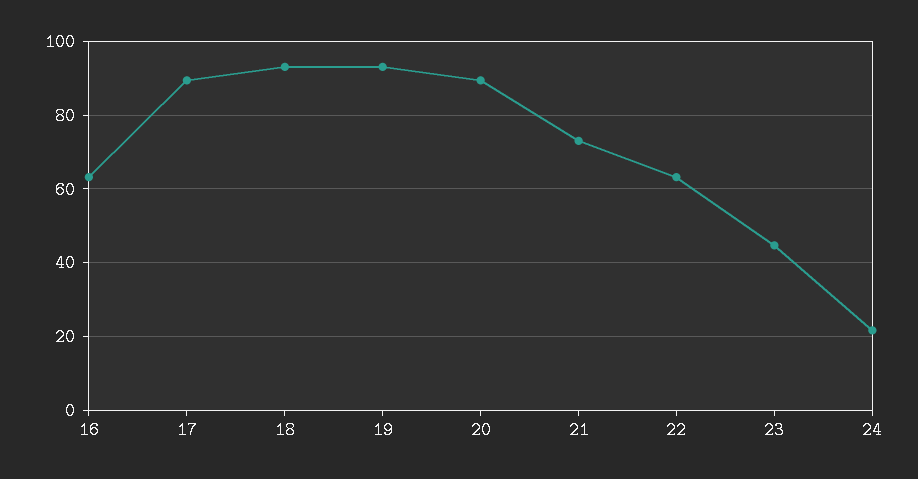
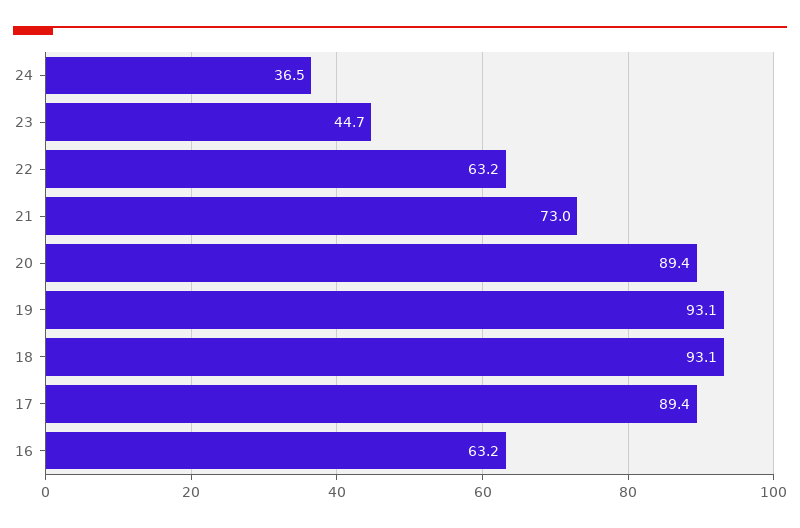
24: 22 -> 36.5

